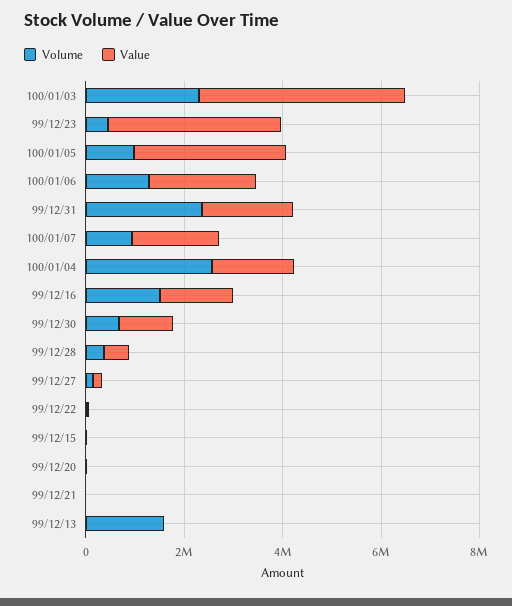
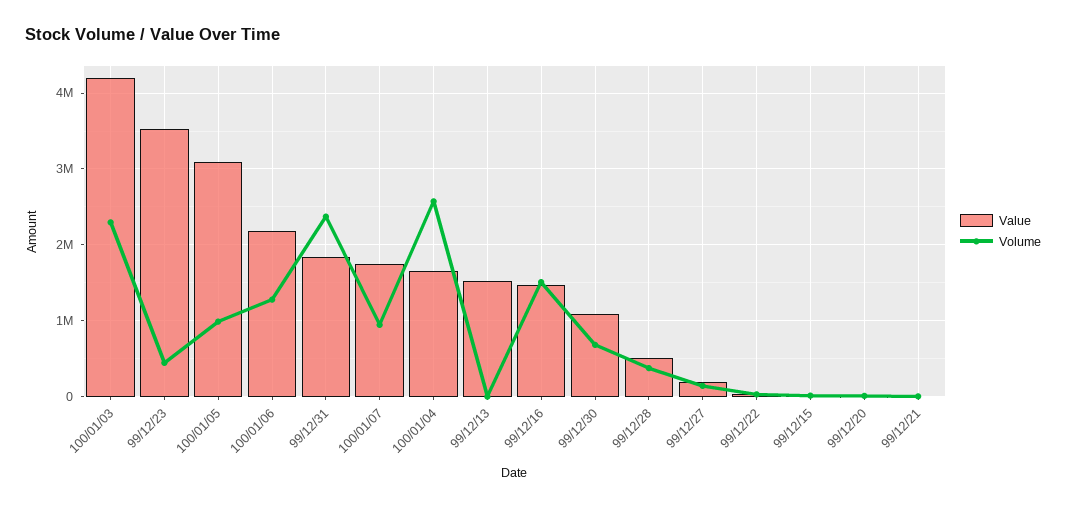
Volume, 99/12/13: 1500000 -> 0
Value, 99/12/13: 0 -> 1500000

